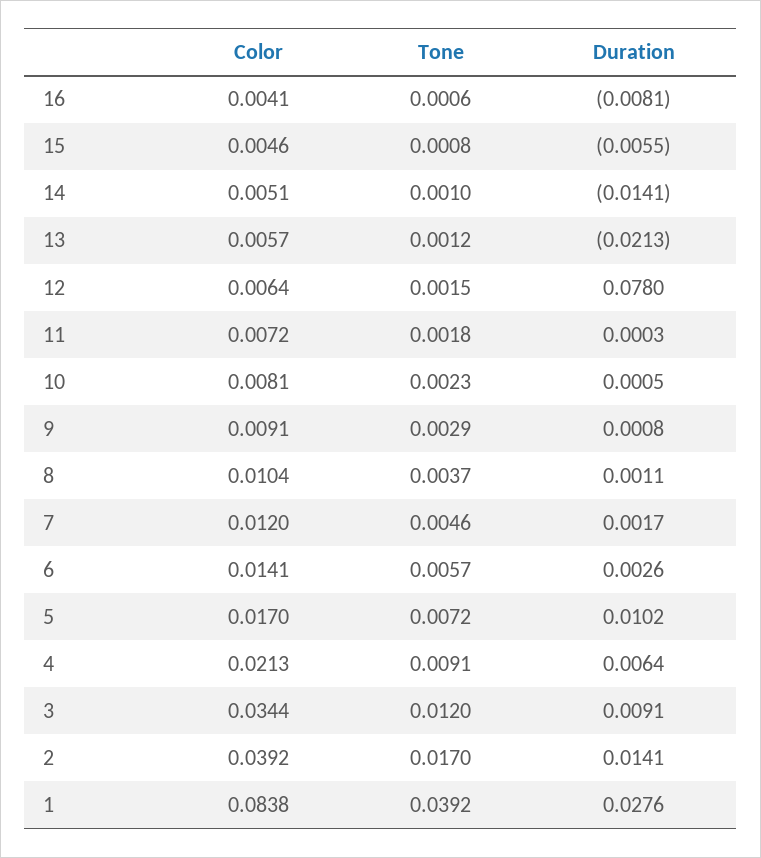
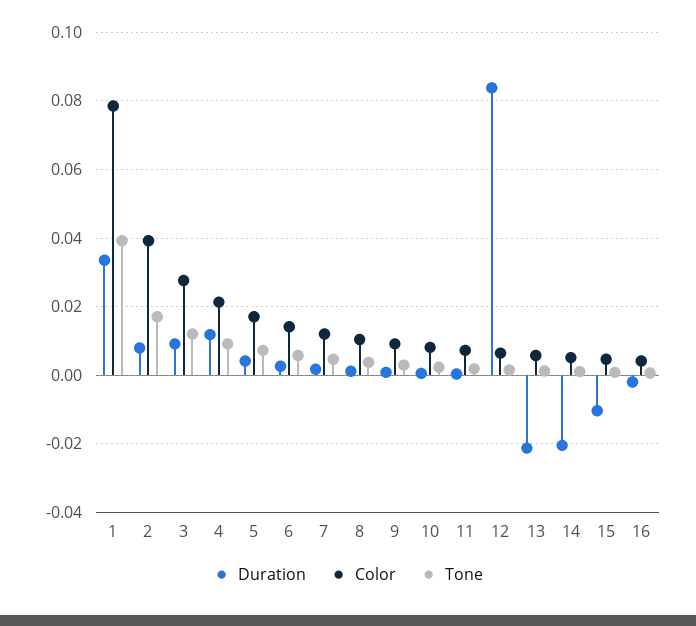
Duration, 16: -0.0081 -> -0.002
Duration, 15: -0.0055 -> -0.01
Duration, 14: -0.0141 -> -0.02
Duration, 12: 0.078 -> 0.084
Duration, 5: 0.0102 -> 0.004
Duration, 4: 0.0064 -> 0.012
Color, 3: 0.0344 -> 0.028
Duration, 2: 0.0141 -> 0.008
Color, 1: 0.0838 -> 0.078
Duration, 1: 0.0276 -> 0.034

